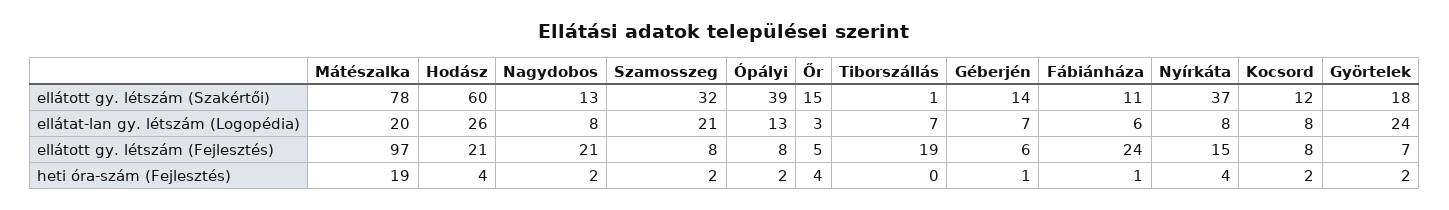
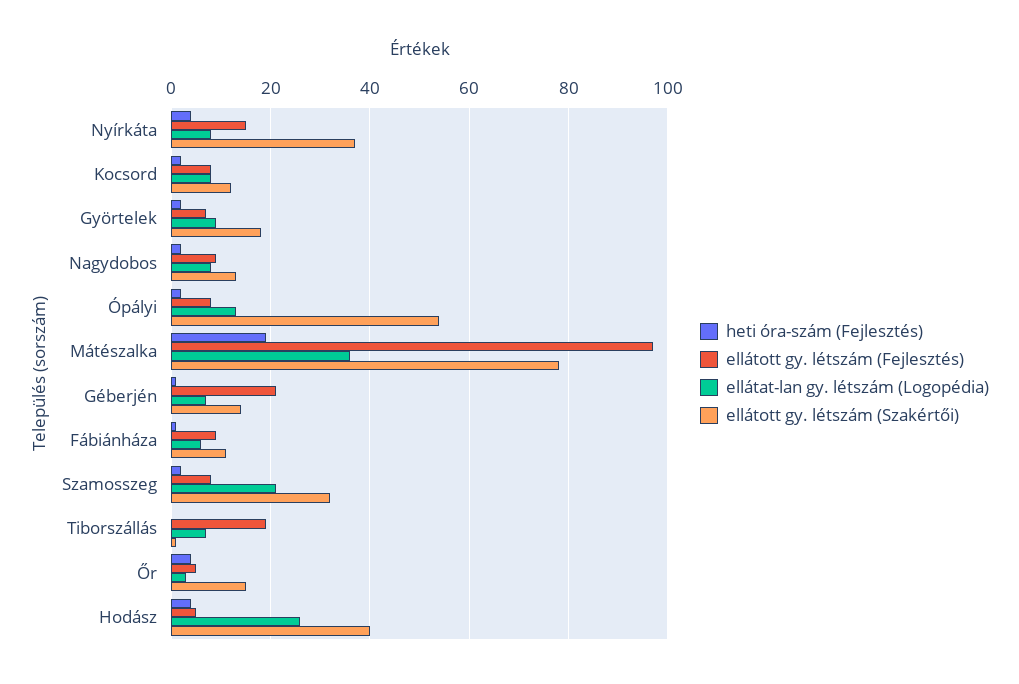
ellátott gy. létszám (Szakértői), Hodász: 60 -> 40
ellátott gy. létszám (Szakértői), Ópályi: 39 -> 55
ellátat-lan gy. létszám (Logopédia), Mátészalka: 20 -> 35
ellátat-lan gy. létszám (Logopédia), Györtelek: 24 -> 10
ellátott gy. létszám (Fejlesztés), Hodász: 21 -> 5
ellátott gy. létszám (Fejlesztés), Nagydobos: 21 -> 10
ellátott gy. létszám (Fejlesztés), Géberjén: 6 -> 20
ellátott gy. létszám (Fejlesztés), Fábiánháza: 24 -> 10

